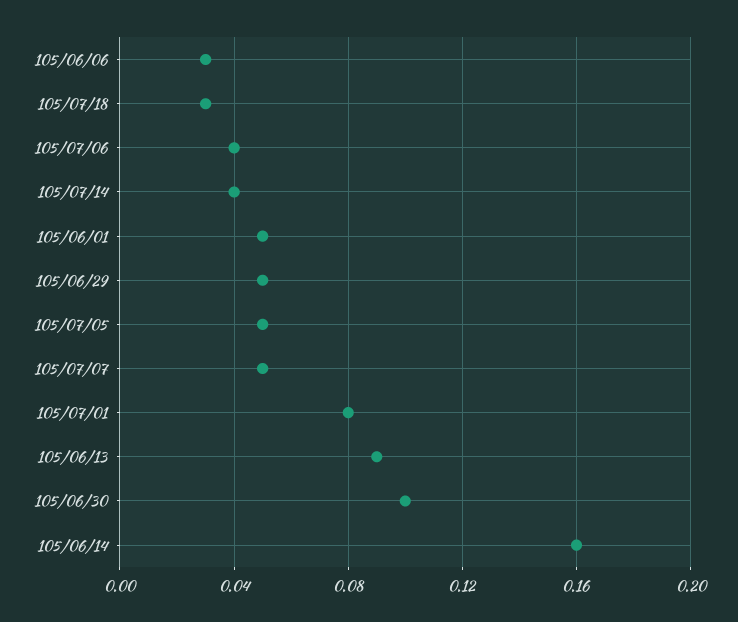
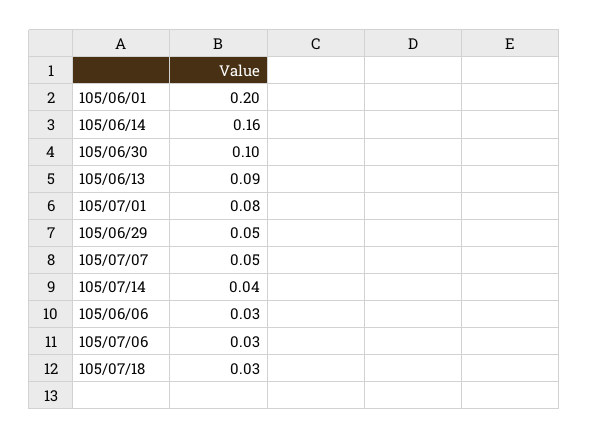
105/07/06: 0.04 -> 0.03
105/06/01: 0.05 -> 0.2
105/07/05: 0.05 -> none

